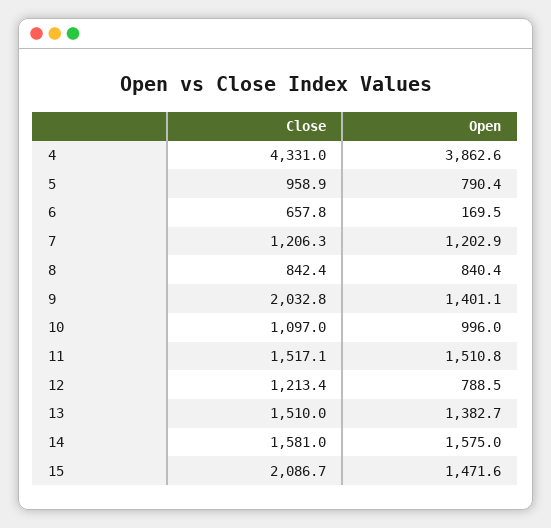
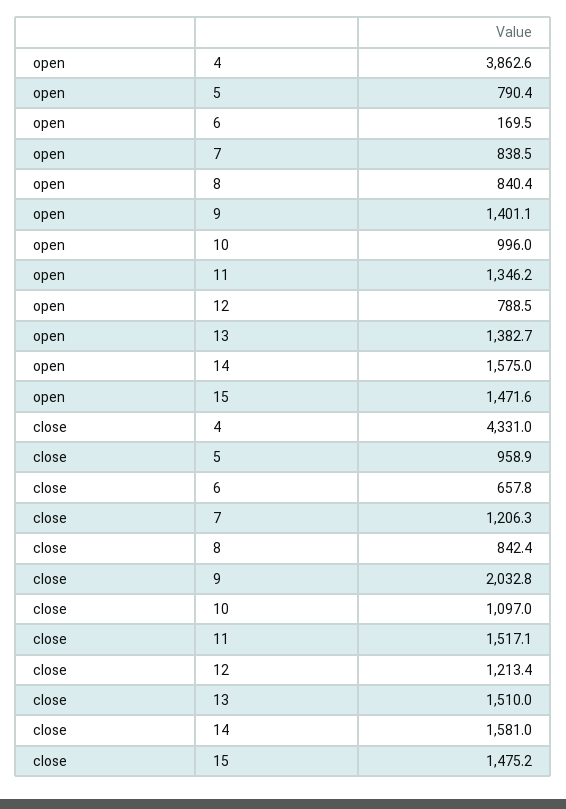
Open, 7: 1202.9 -> 838.5
Open, 11: 1510.8 -> 1346.2
Close, 15: 2086.7 -> 1475.2

